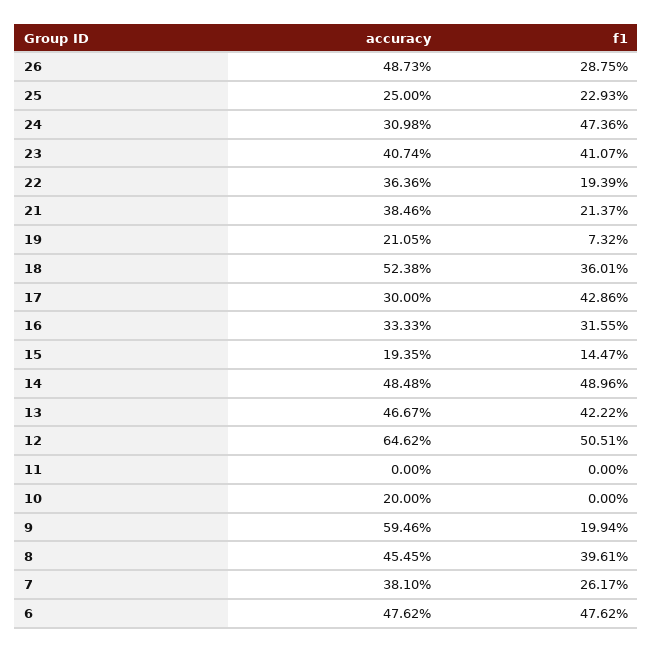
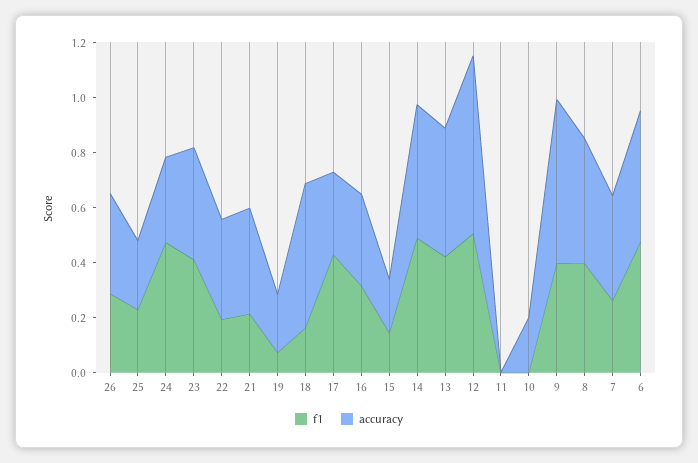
accuracy, 26: 0.4873 -> 0.35
f1, 18: 0.3601 -> 0.15
f1, 9: 0.1994 -> 0.4

